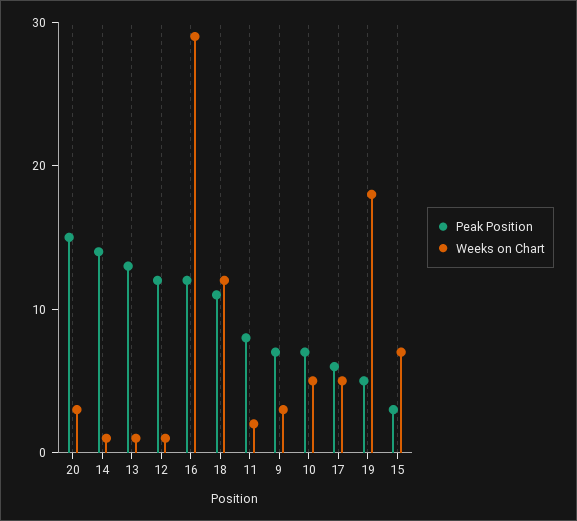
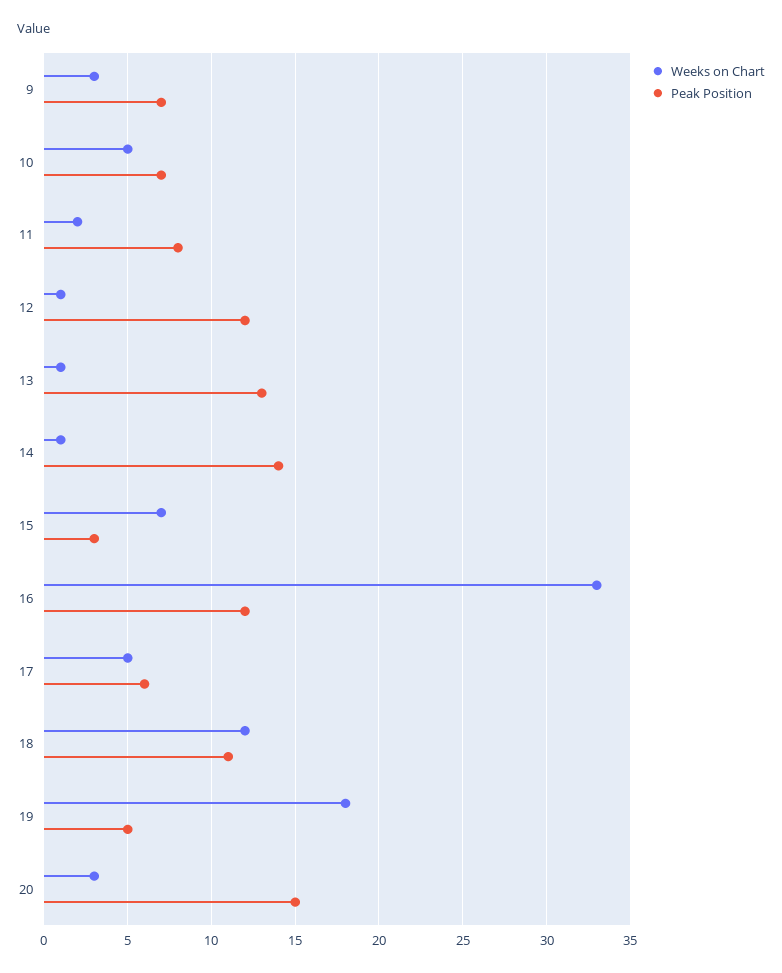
Weeks on Chart, 16: 29 -> 33

